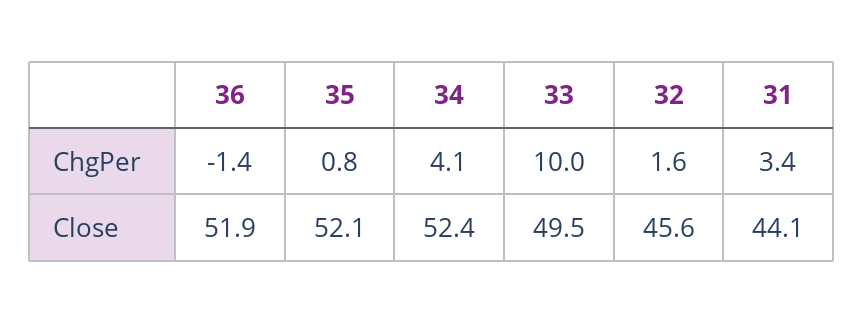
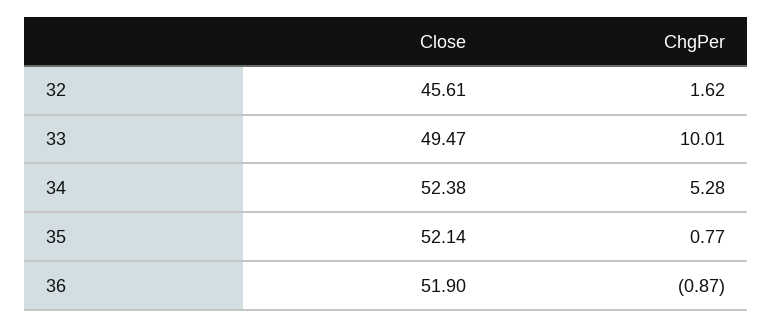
36, ChgPer: -1.4 -> -0.87
34, ChgPer: 4.1 -> 5.28
31, ChgPer: 3.4 -> none
31, Close: 44.1 -> none

